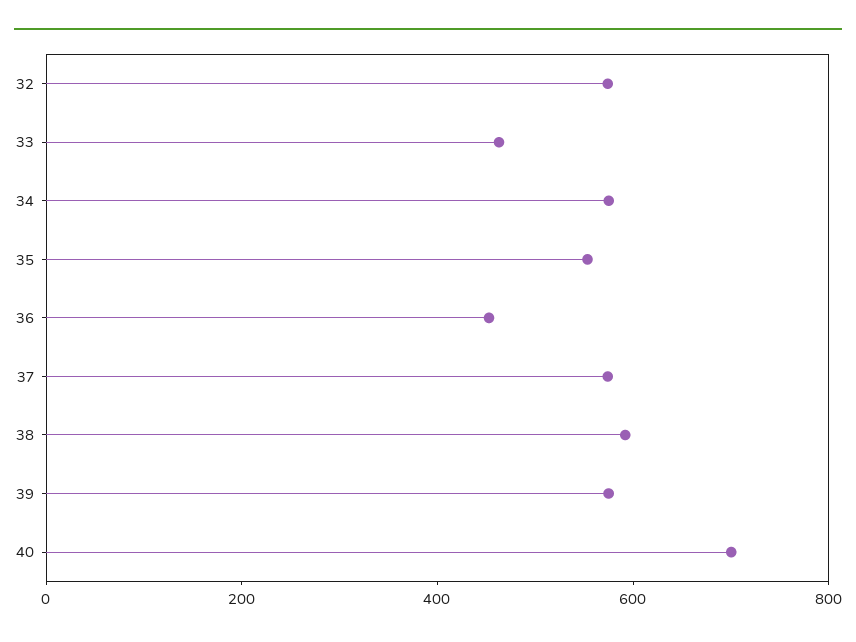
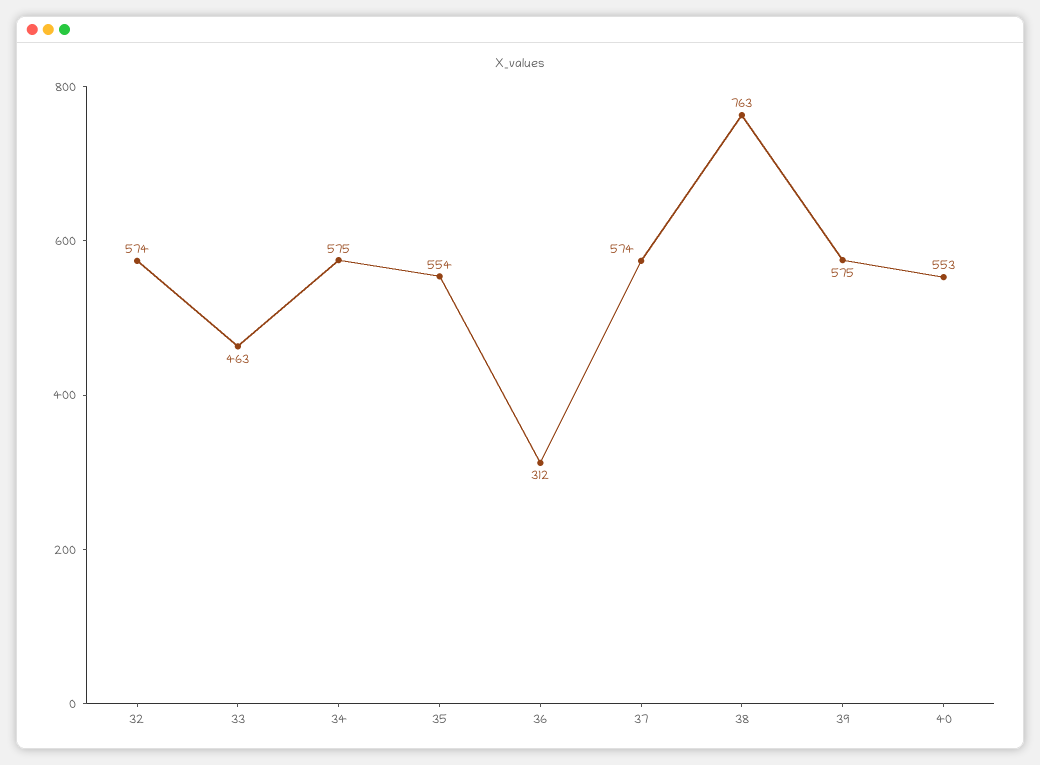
36: 450 -> 312
38: 600 -> 763
40: 700 -> 553

